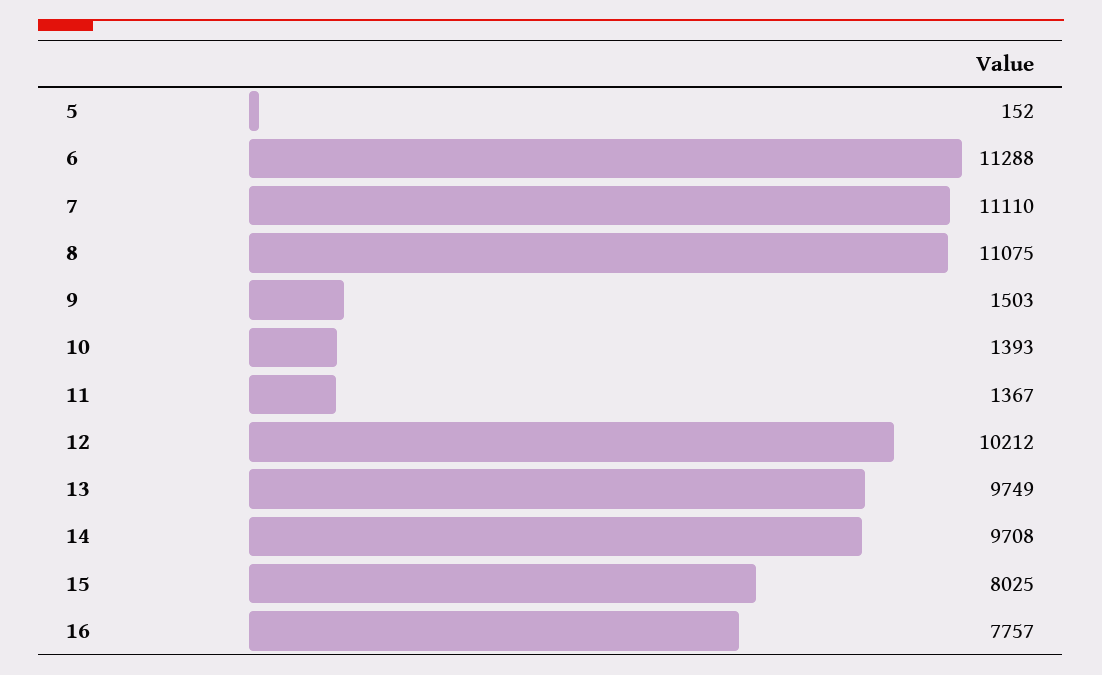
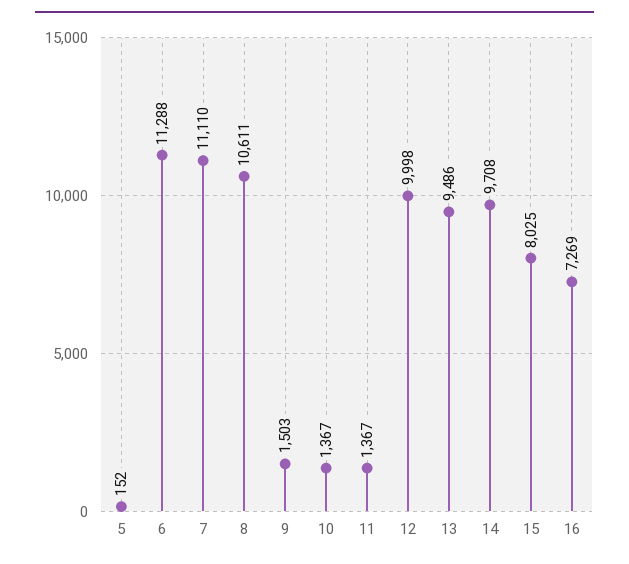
8: 11075 -> 10611
10: 1393 -> 1367
12: 10212 -> 9998
13: 9749 -> 9486
16: 7757 -> 7269

